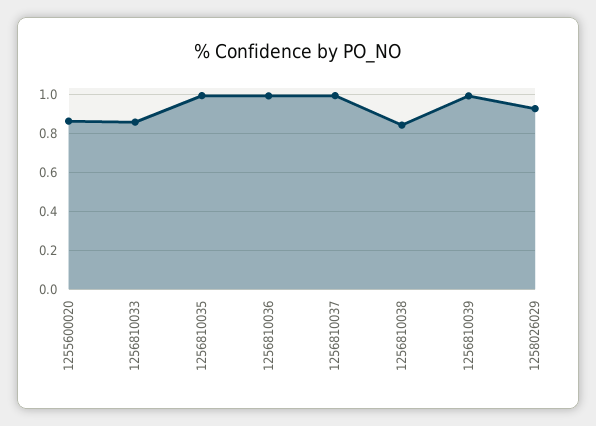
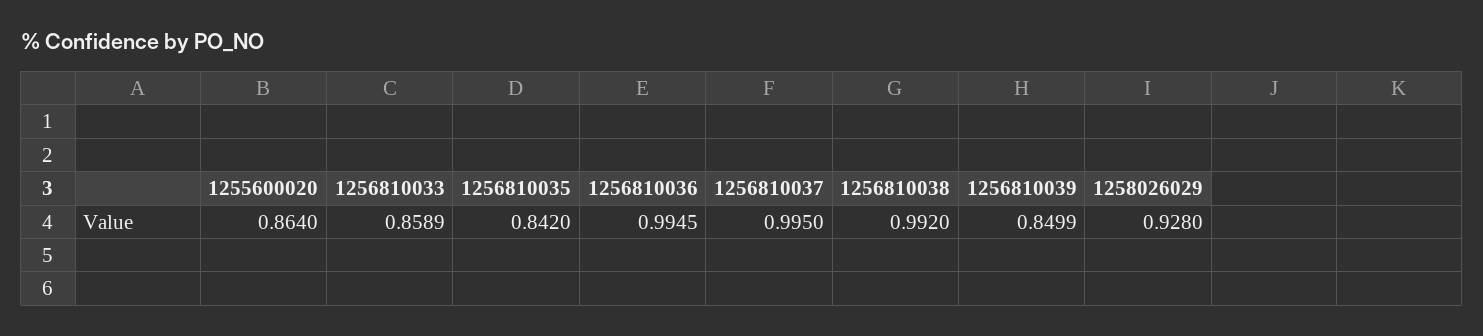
1256810035: 1 -> 0.842
1256810038: 0.85 -> 0.992
1256810039: 1 -> 0.8499

